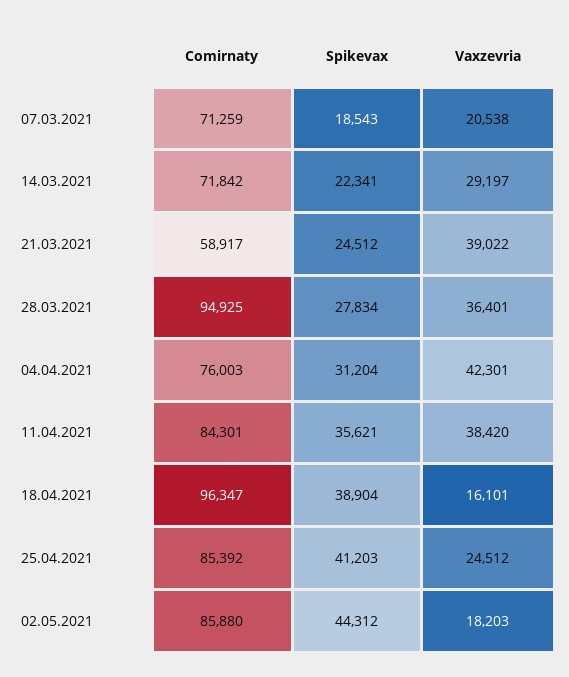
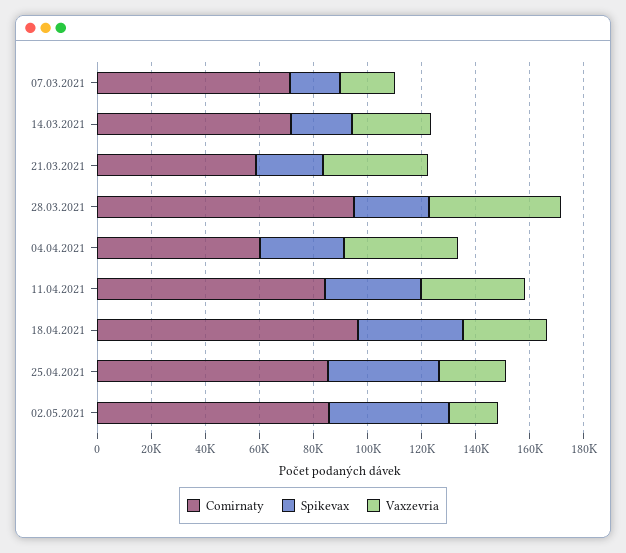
Vaxzevria, 28.03.2021: 36401 -> 50000
Comirnaty, 04.04.2021: 76003 -> 60000
Vaxzevria, 18.04.2021: 16101 -> 30000

